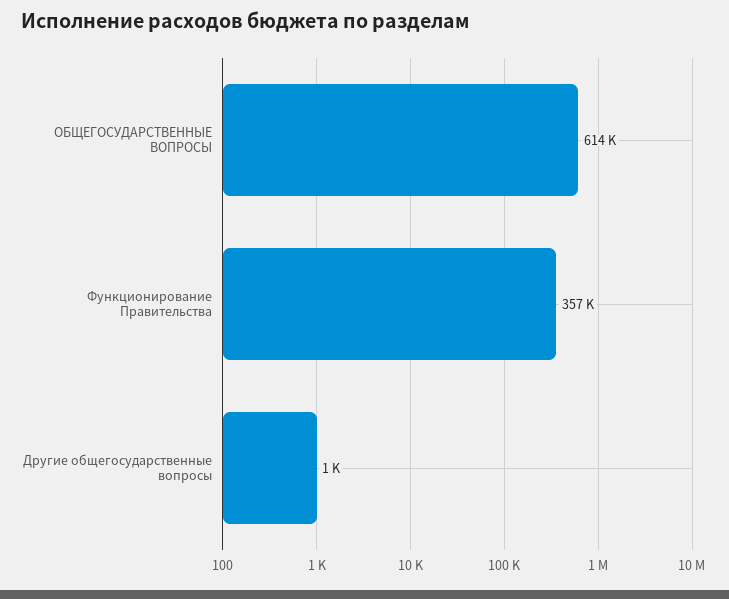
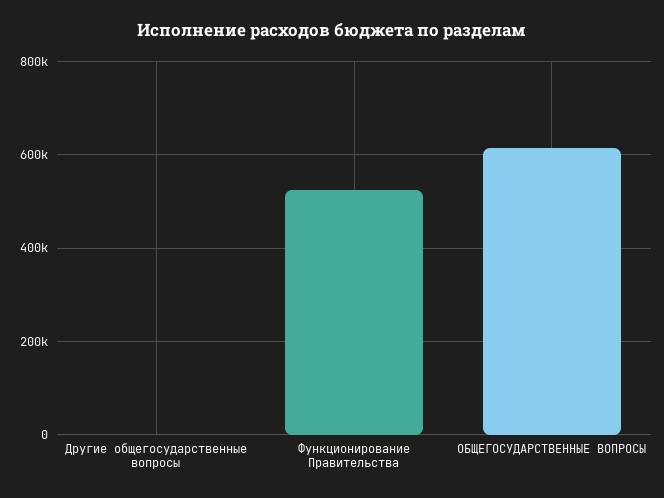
Функционирование Правительства: 357000 -> 520000

